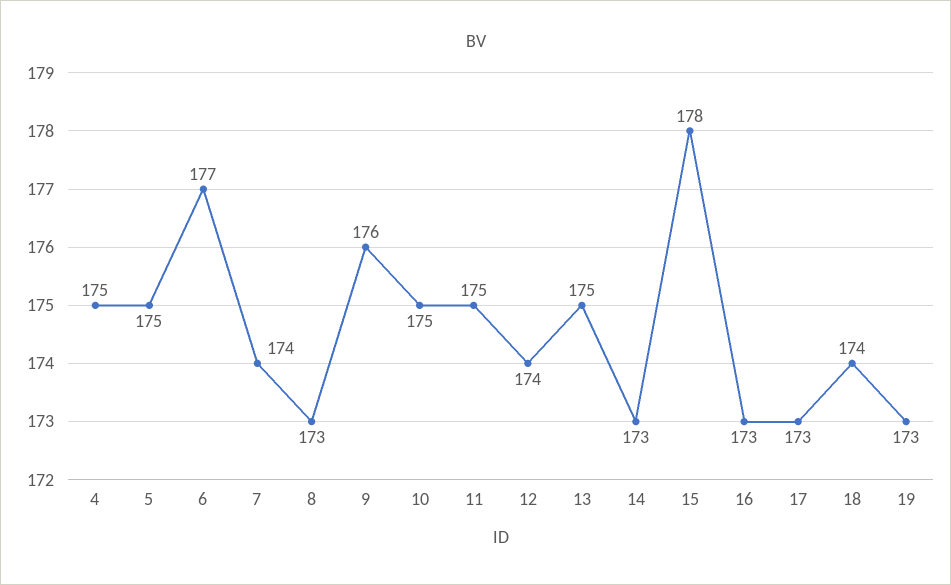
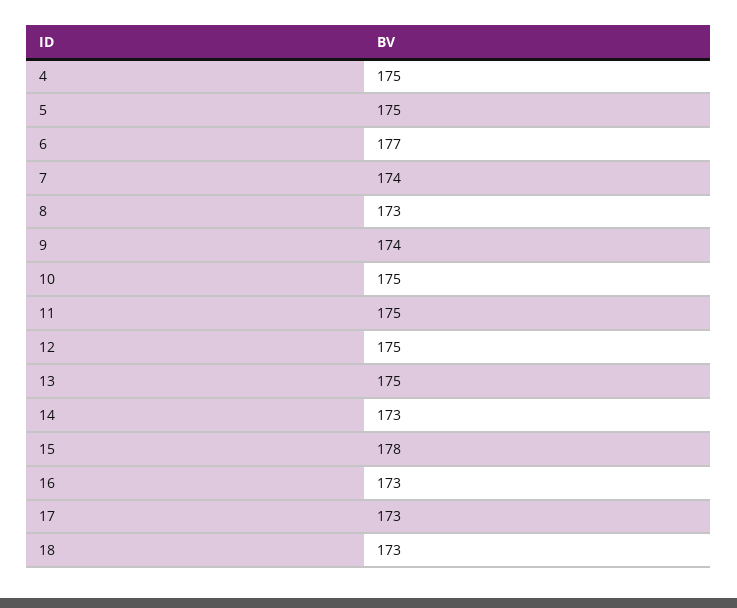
9: 176 -> 174
12: 174 -> 175
18: 174 -> 173
19: 173 -> none

